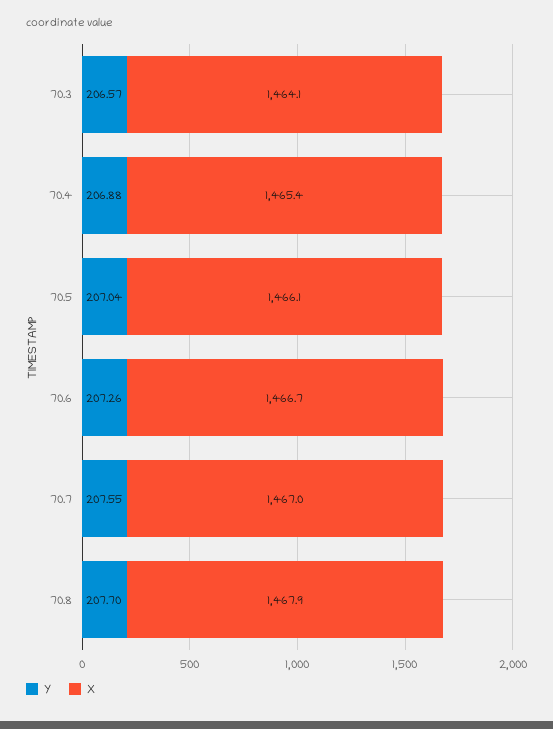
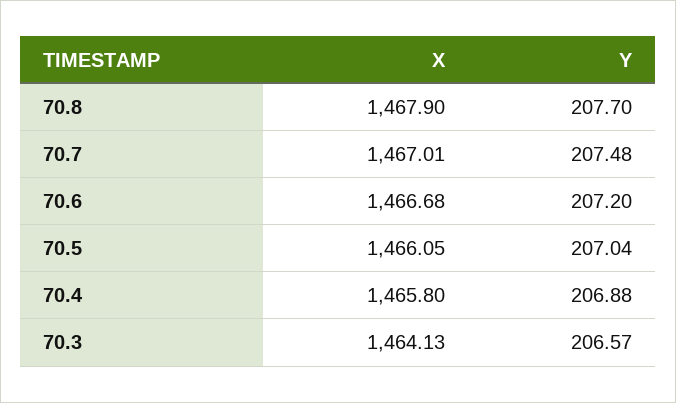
X, 70.4: 1465.4 -> 1465.8
Y, 70.6: 207.26 -> 207.2
Y, 70.7: 207.55 -> 207.48

